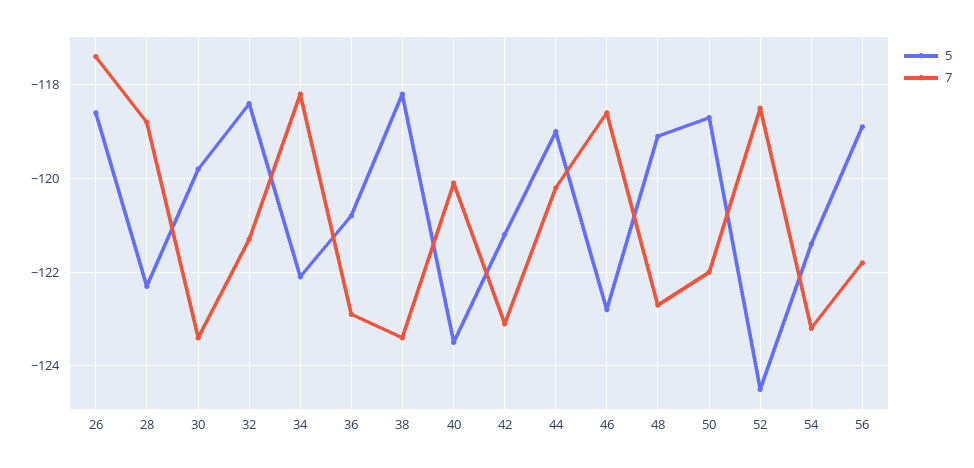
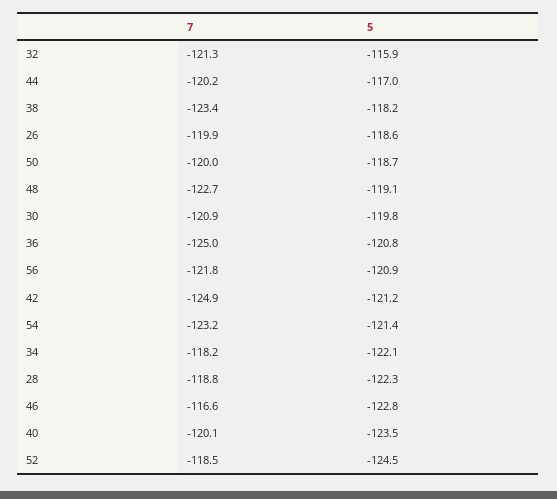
7, 26: -117.5 -> -119.9
7, 30: -123.5 -> -120.9
5, 32: -118.5 -> -115.9
7, 36: -123 -> -125
7, 42: -123 -> -124.9
5, 44: -119 -> -117
7, 46: -118.5 -> -116.6
7, 50: -122 -> -120
5, 56: -119 -> -120.9

